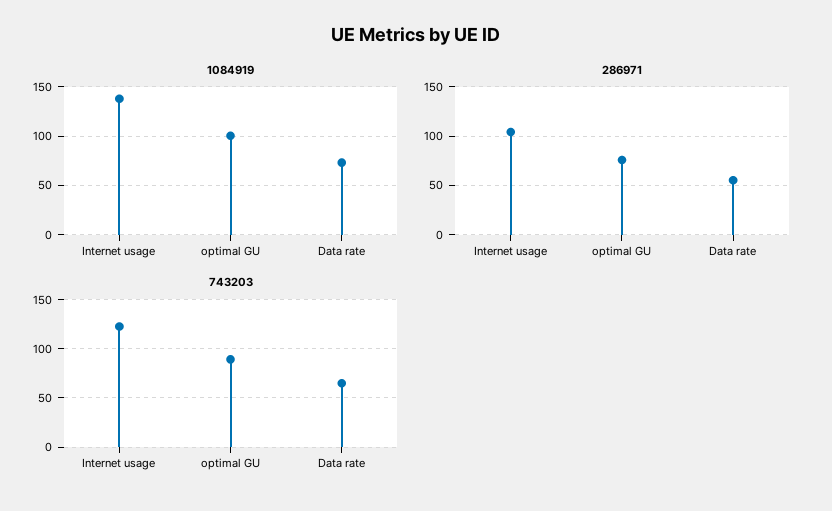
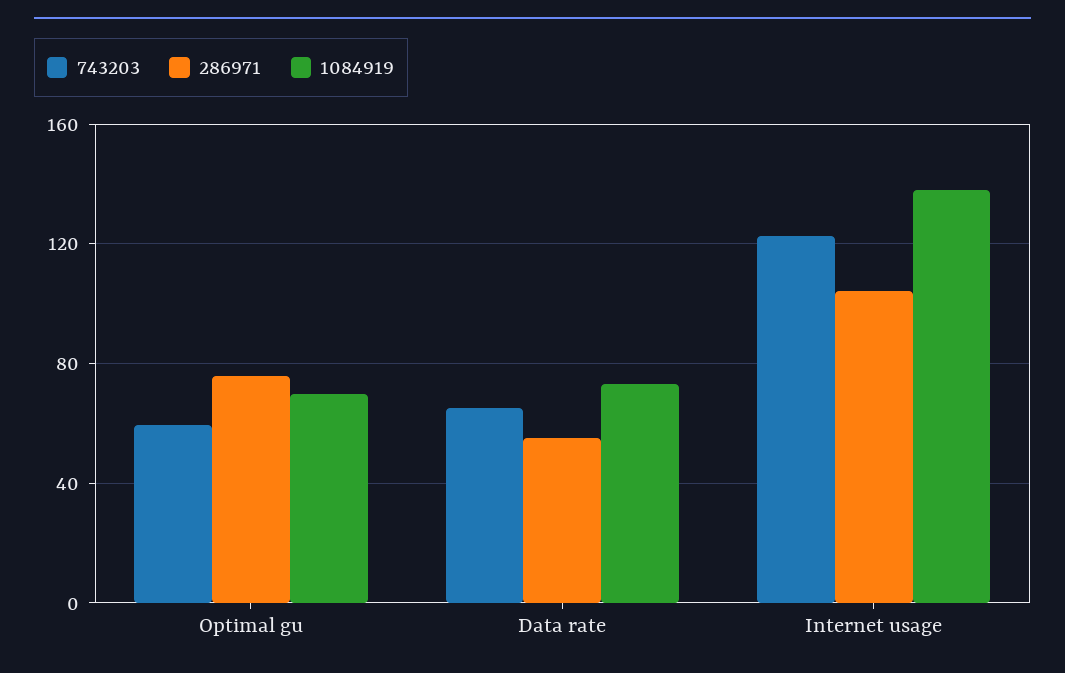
1084919, optimal GU: 100 -> 70
743203, optimal GU: 90 -> 60

